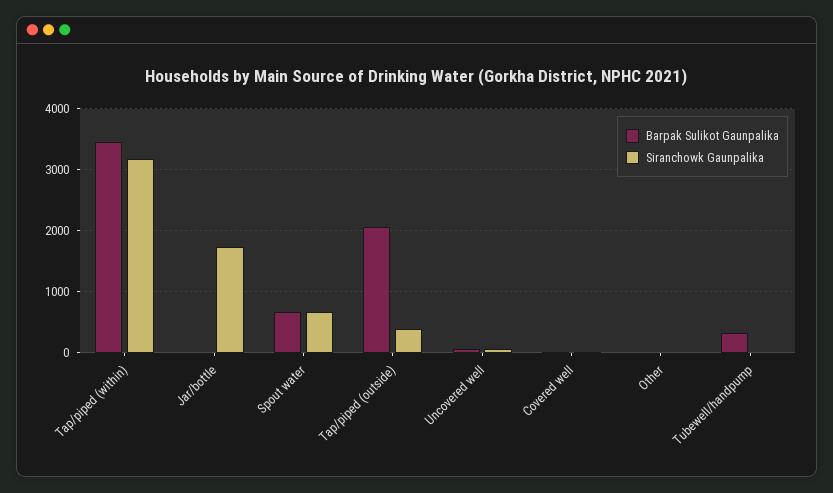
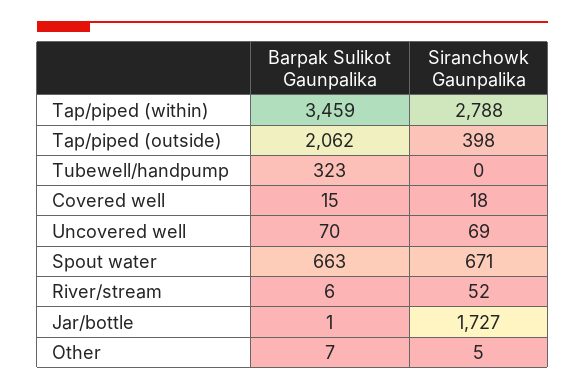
Siranchowk Gaunpalika, Tap/piped (within): 3200 -> 2788
Barpak Sulikot Gaunpalika, River/stream: none -> 6
Siranchowk Gaunpalika, River/stream: none -> 52

